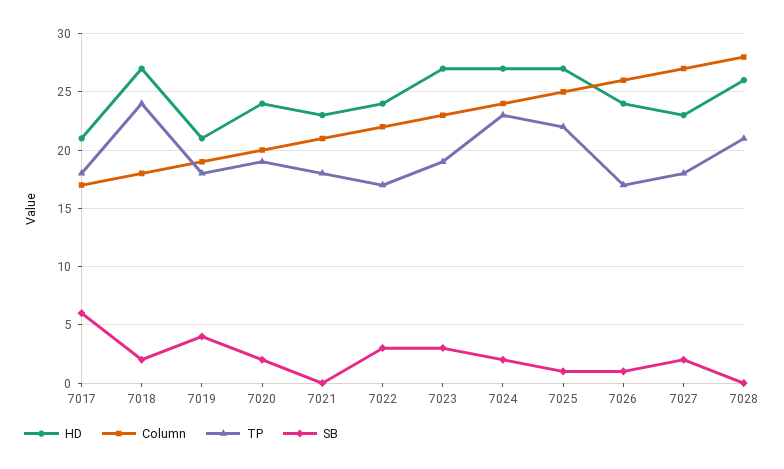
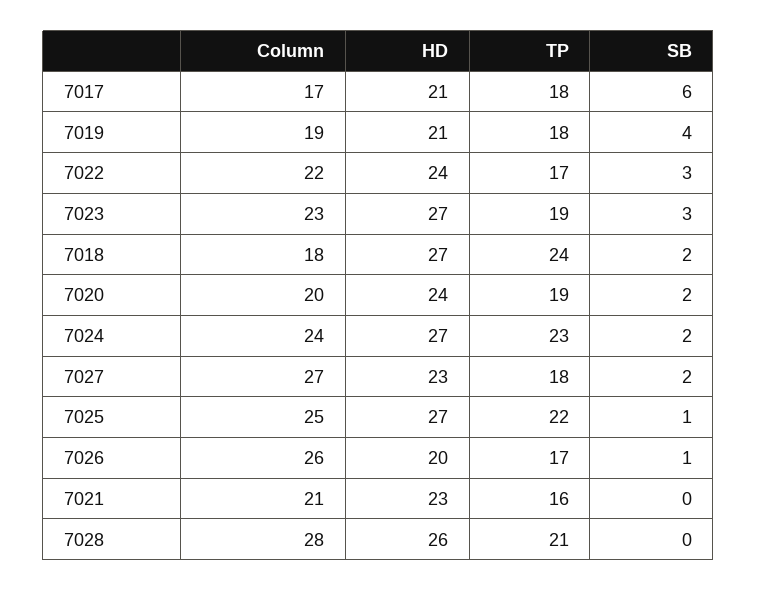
TP, 7021: 18 -> 16
HD, 7026: 24 -> 20

